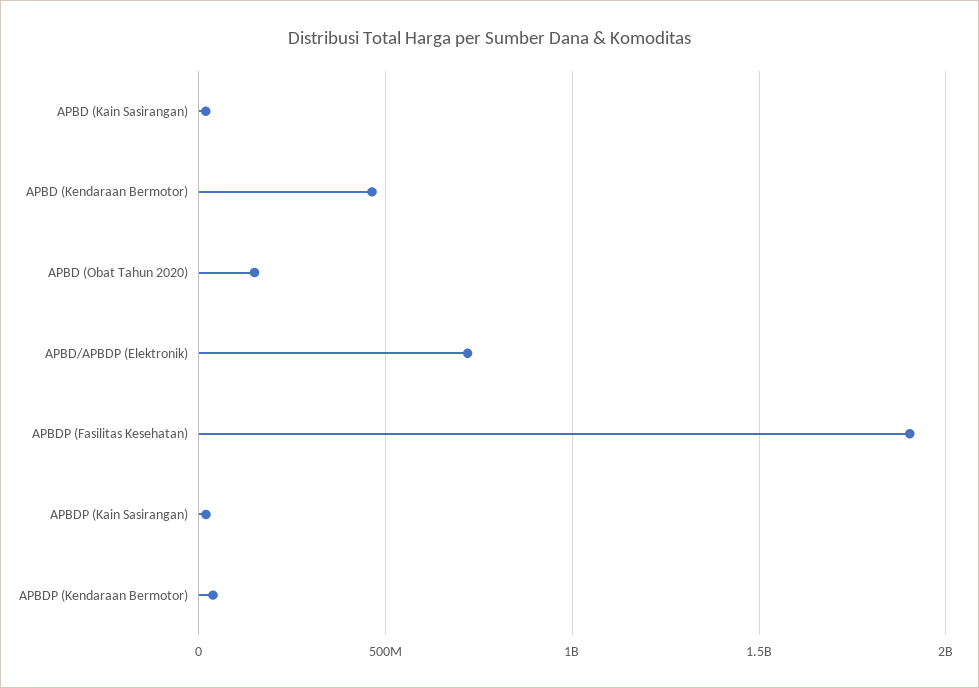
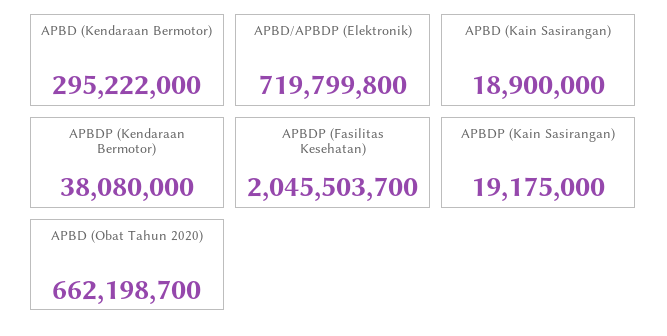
APBD (Kendaraan Bermotor): 450000000 -> 295222000
APBD (Obat Tahun 2020): 150000000 -> 662198700
APBDP (Fasilitas Kesehatan): 1900000000 -> 2045503700

